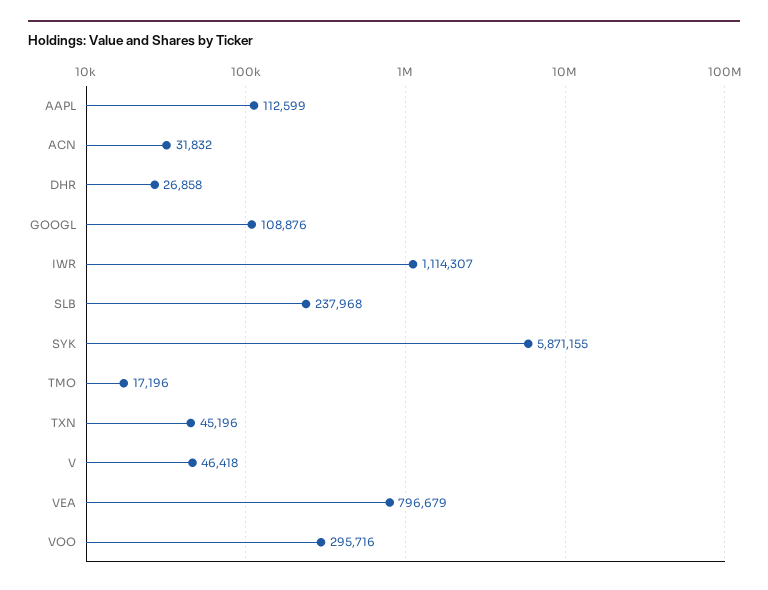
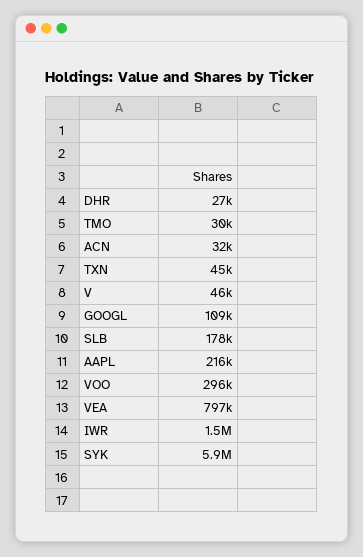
AAPL: 112599 -> 216000
IWR: 1114307 -> 1500000
SLB: 237968 -> 178000
TMO: 17196 -> 30000

